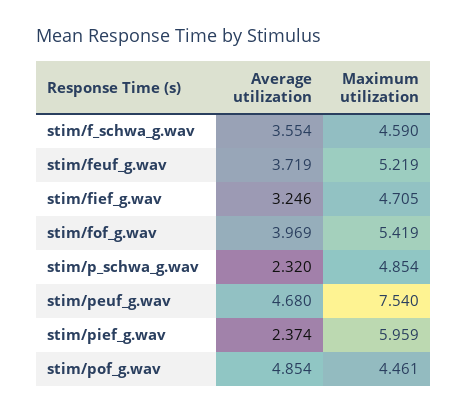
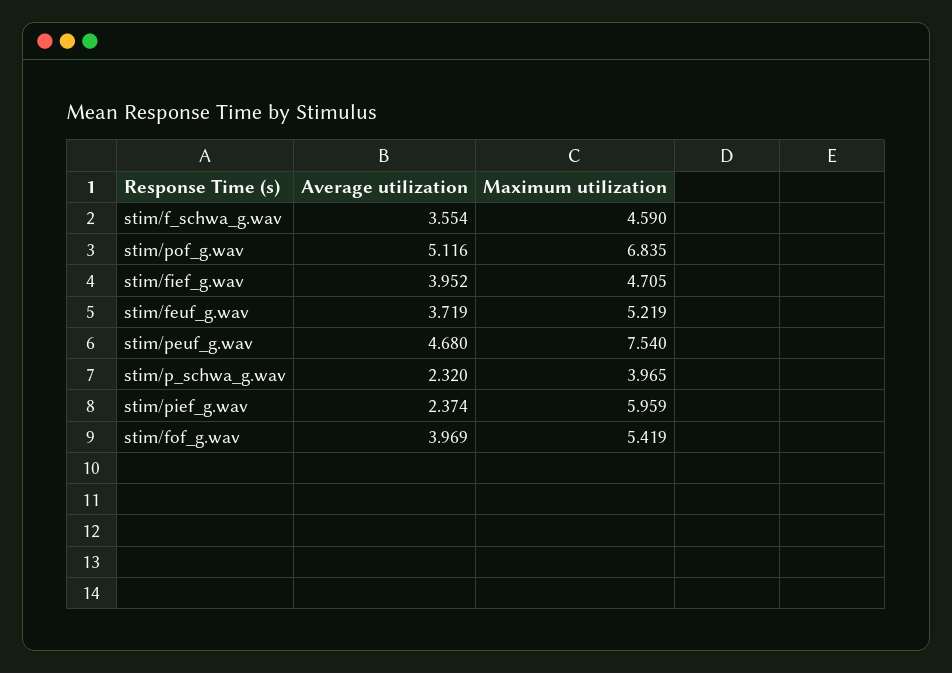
Average utilization, stim/fief_g.wav: 3.246 -> 3.952
Maximum utilization, stim/p_schwa_g.wav: 4.854 -> 3.965
Average utilization, stim/pof_g.wav: 4.854 -> 5.116
Maximum utilization, stim/pof_g.wav: 4.461 -> 6.835

